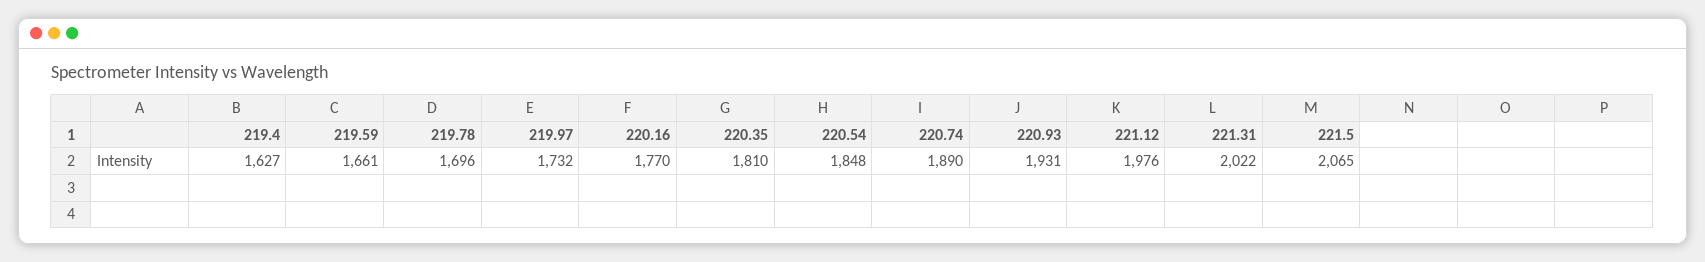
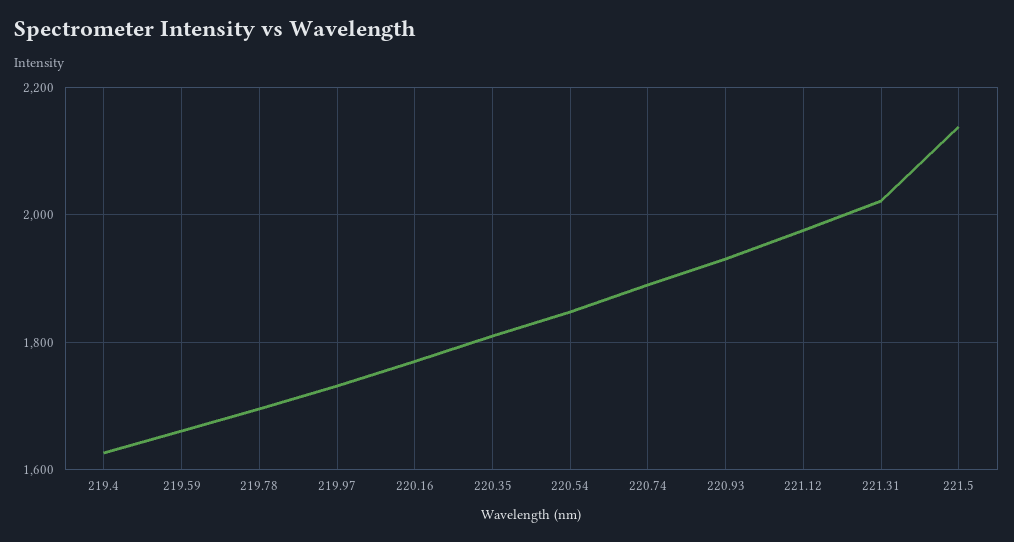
221.5: 2065 -> 2140

